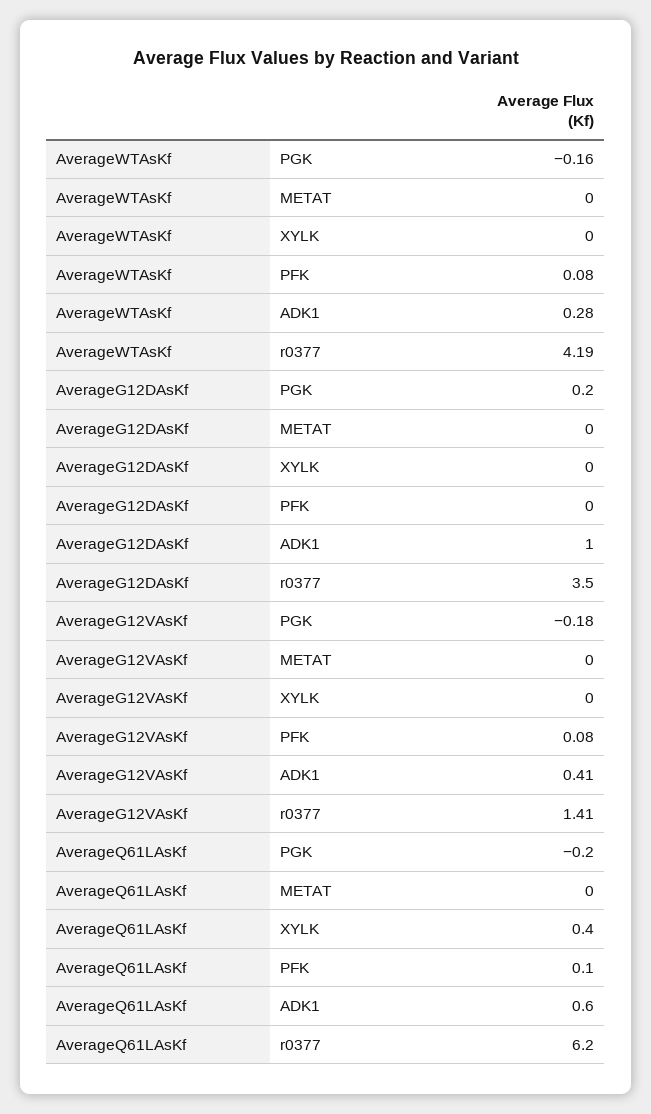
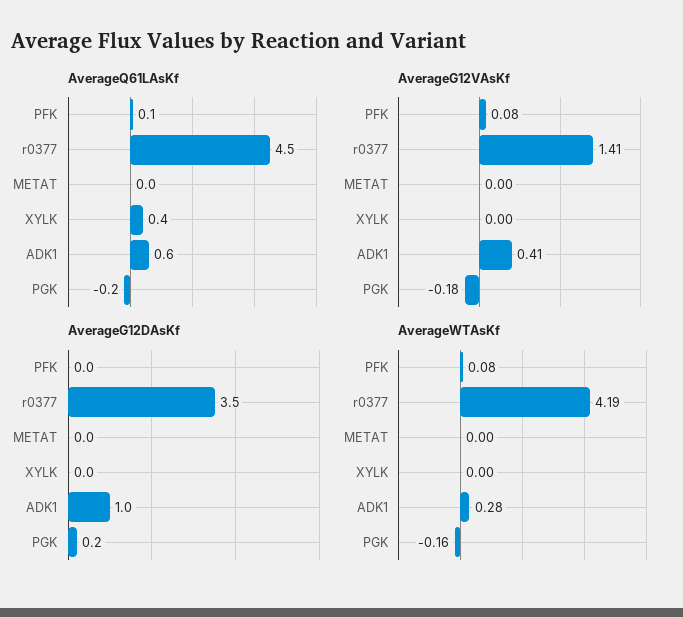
AverageQ61LAsKf, r0377: 6.2 -> 4.5

